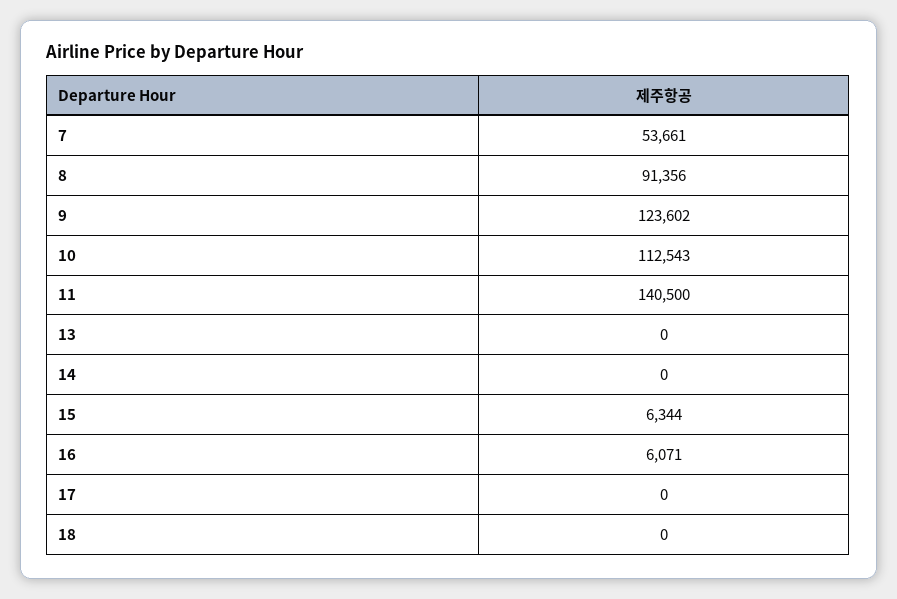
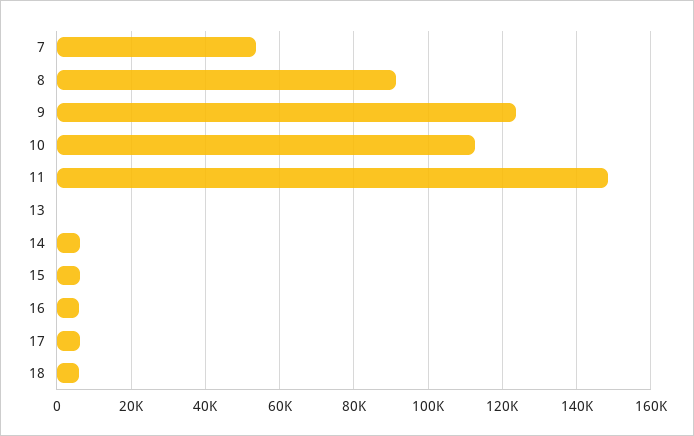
11: 140500 -> 148000
14: 0 -> 6000
17: 0 -> 6000
18: 0 -> 6000

